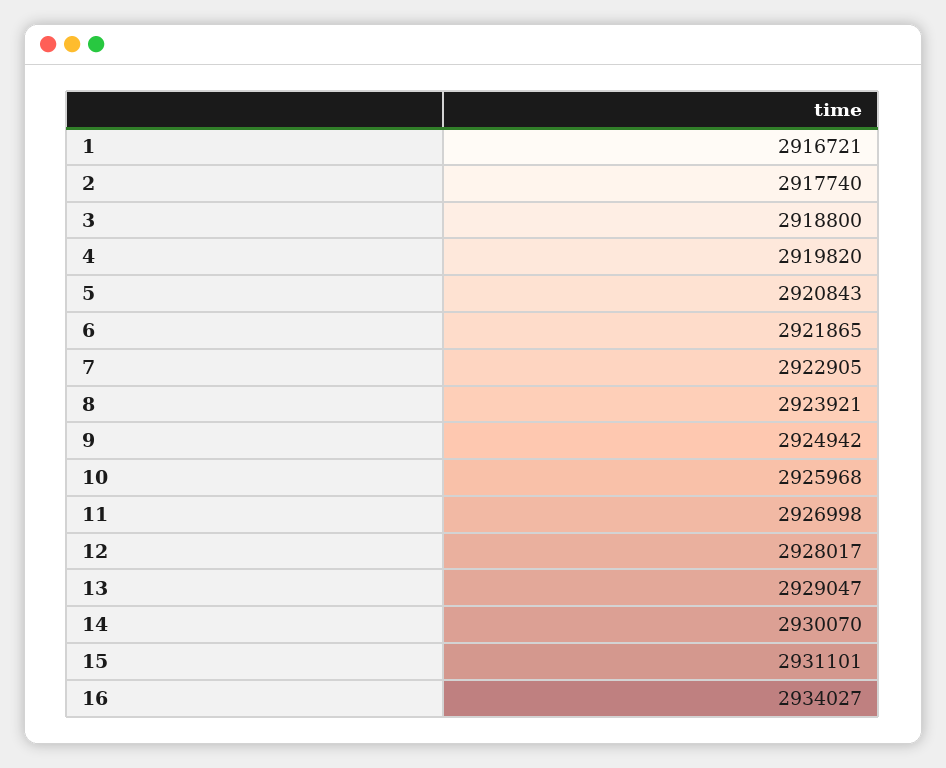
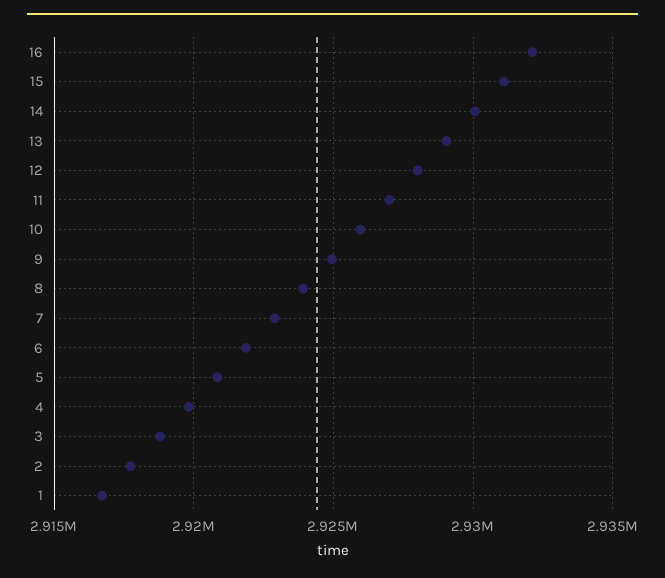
16: 2934027 -> 2932000

